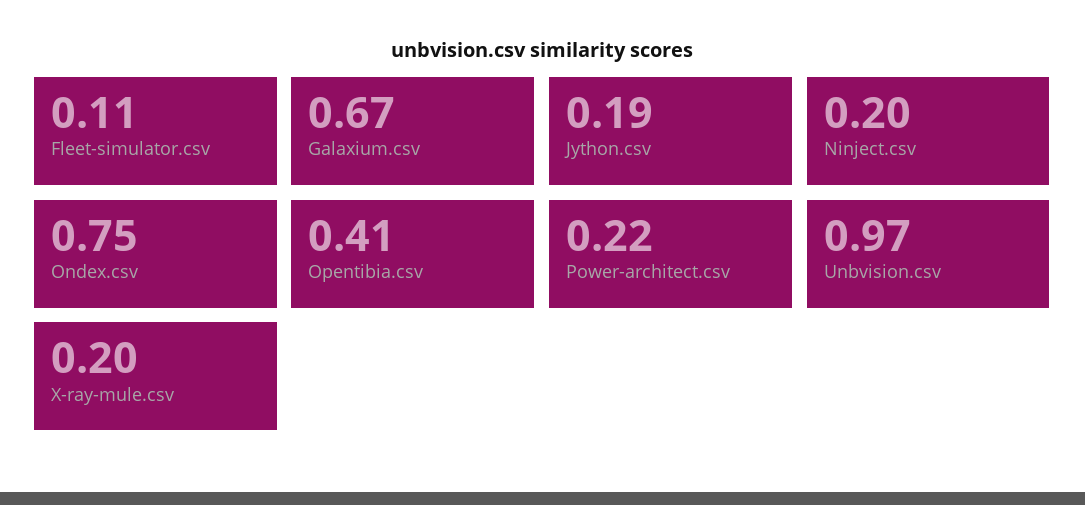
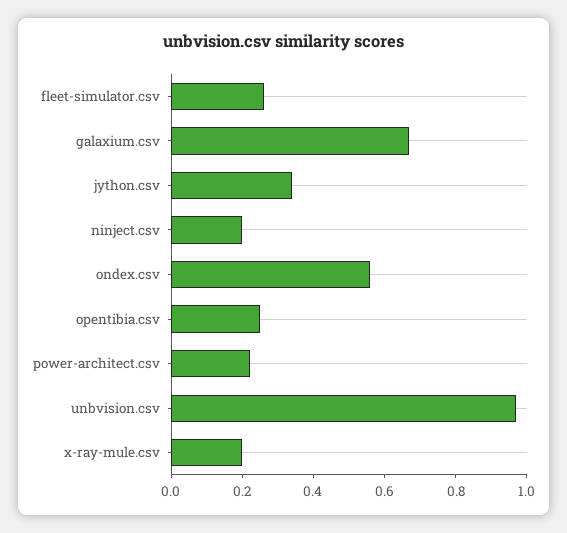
Fleet-simulator.csv: 0.11 -> 0.25
Jython.csv: 0.19 -> 0.35
Ondex.csv: 0.75 -> 0.55
Opentibia.csv: 0.41 -> 0.25

